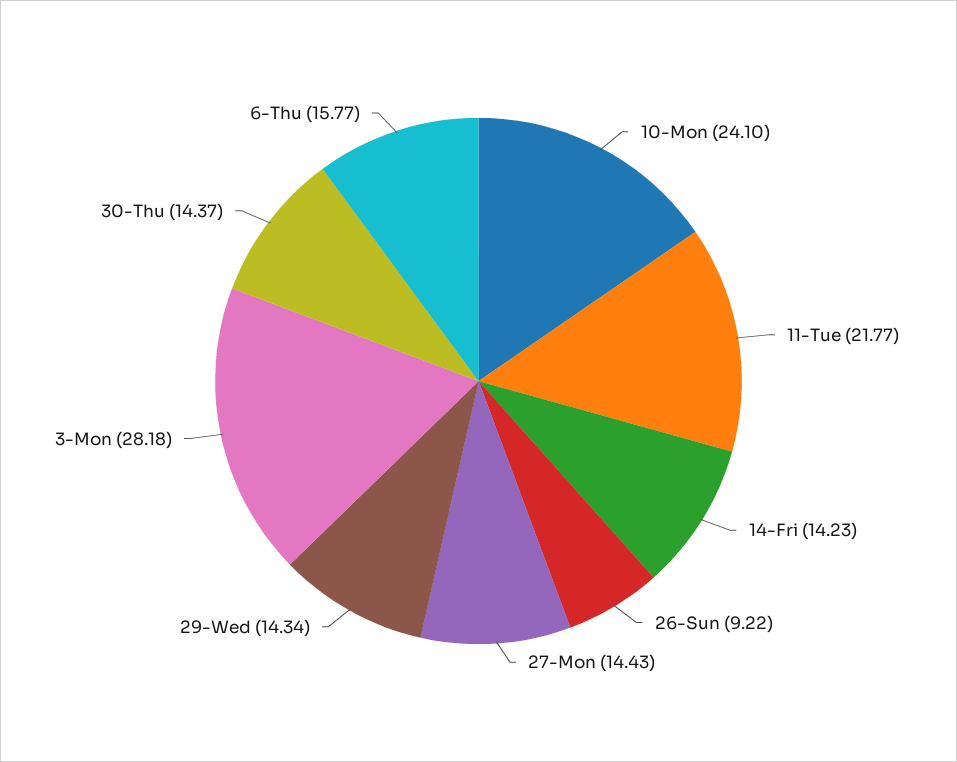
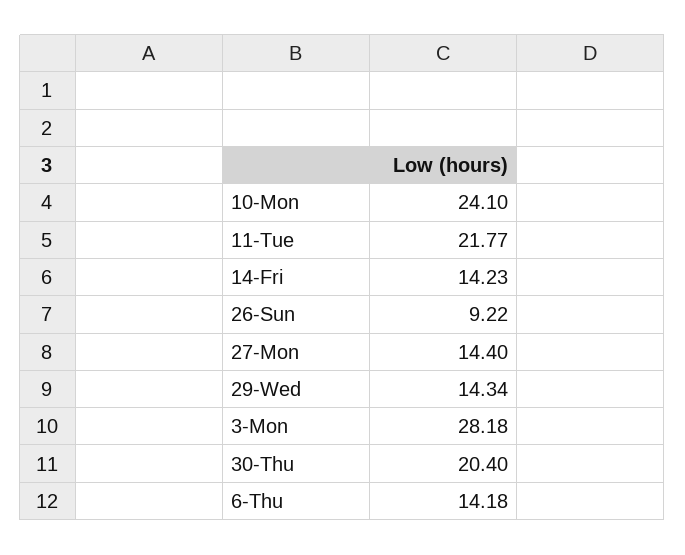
27-Mon: 14.43 -> 14.4
30-Thu: 14.37 -> 20.4
6-Thu: 15.77 -> 14.18

